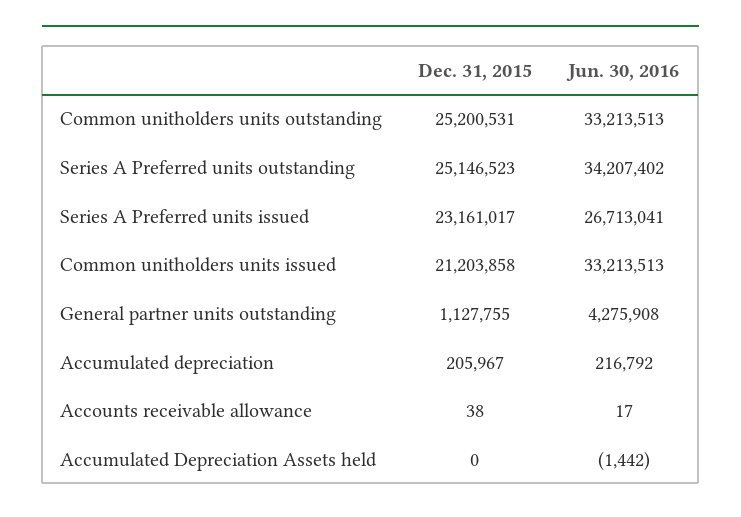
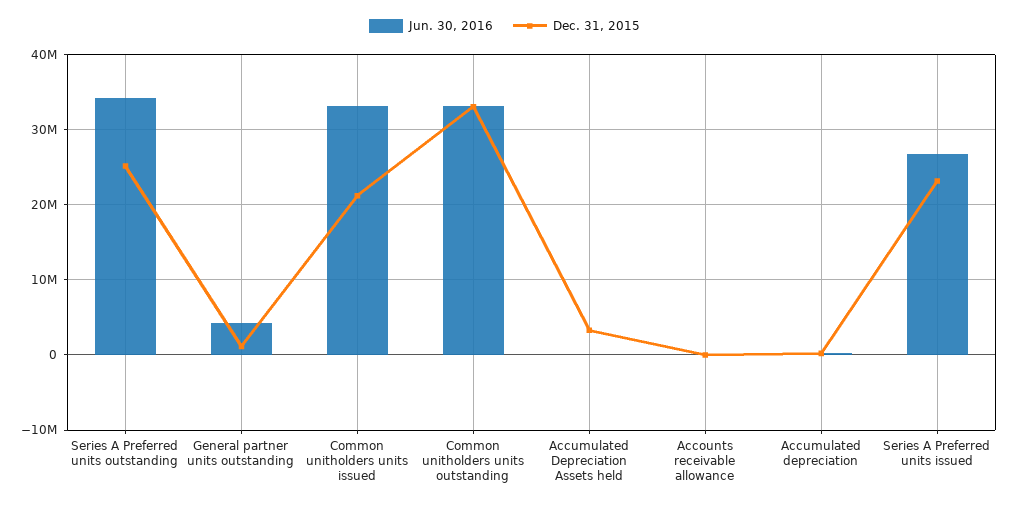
Dec. 31, 2015, Common unitholders units outstanding: 25200531 -> 33000000
Dec. 31, 2015, Accumulated Depreciation Assets held: 0 -> 3000000

